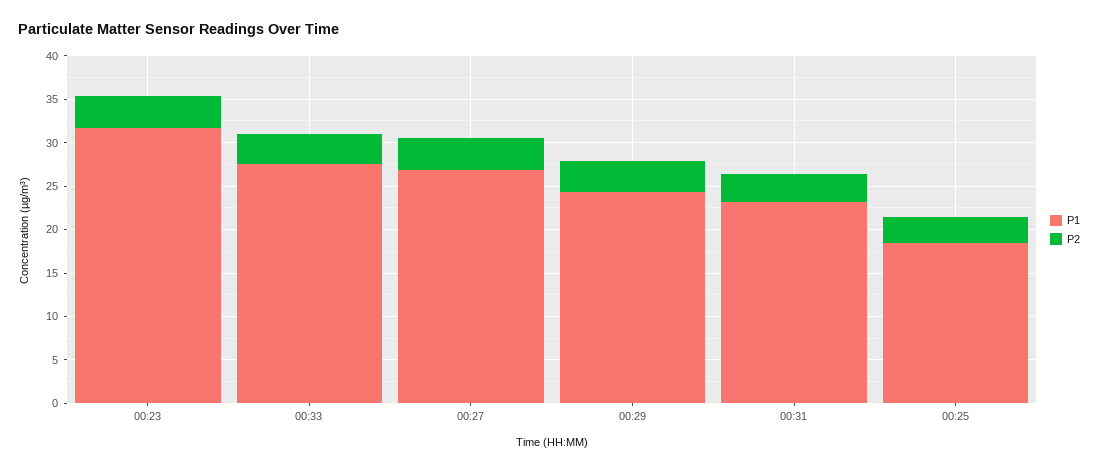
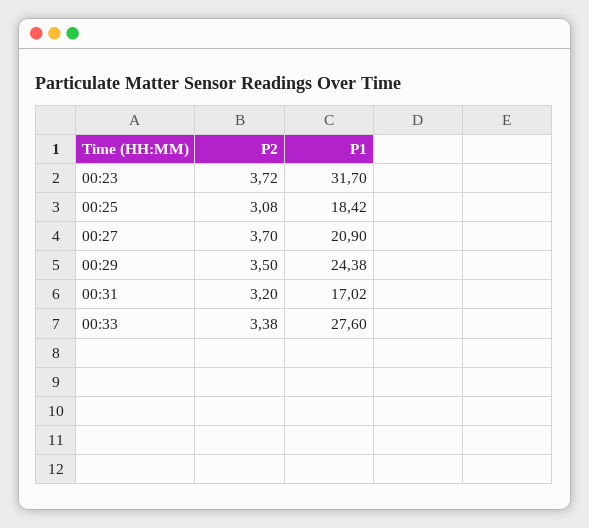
P1, 00:27: 27 -> 20.9
P1, 00:31: 23 -> 17.02

